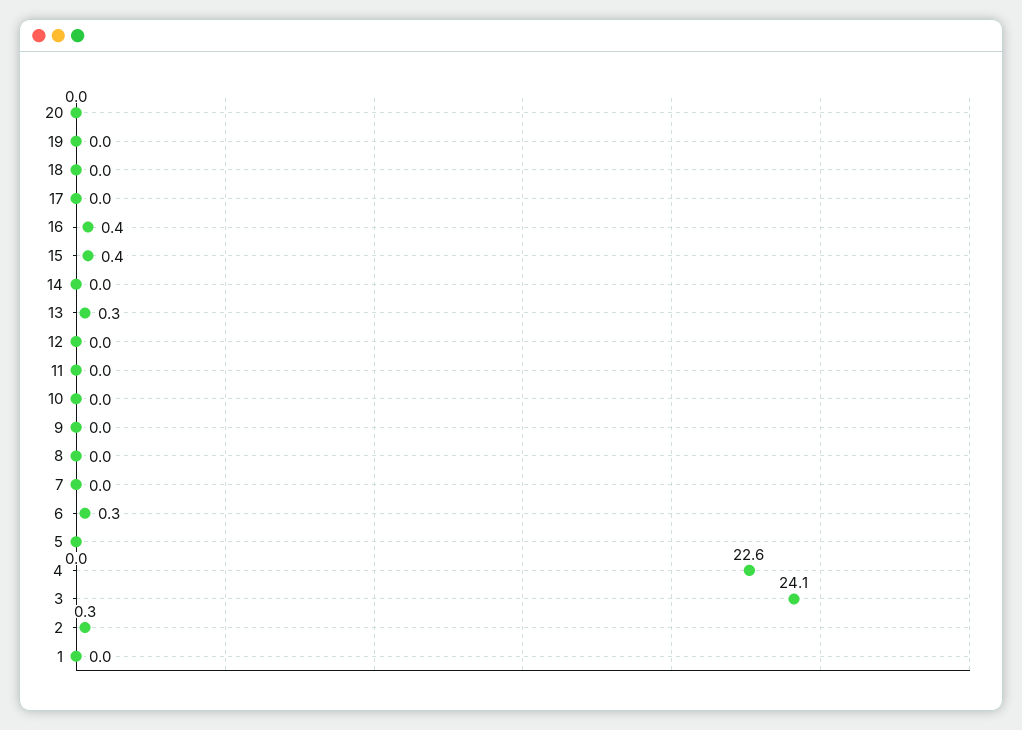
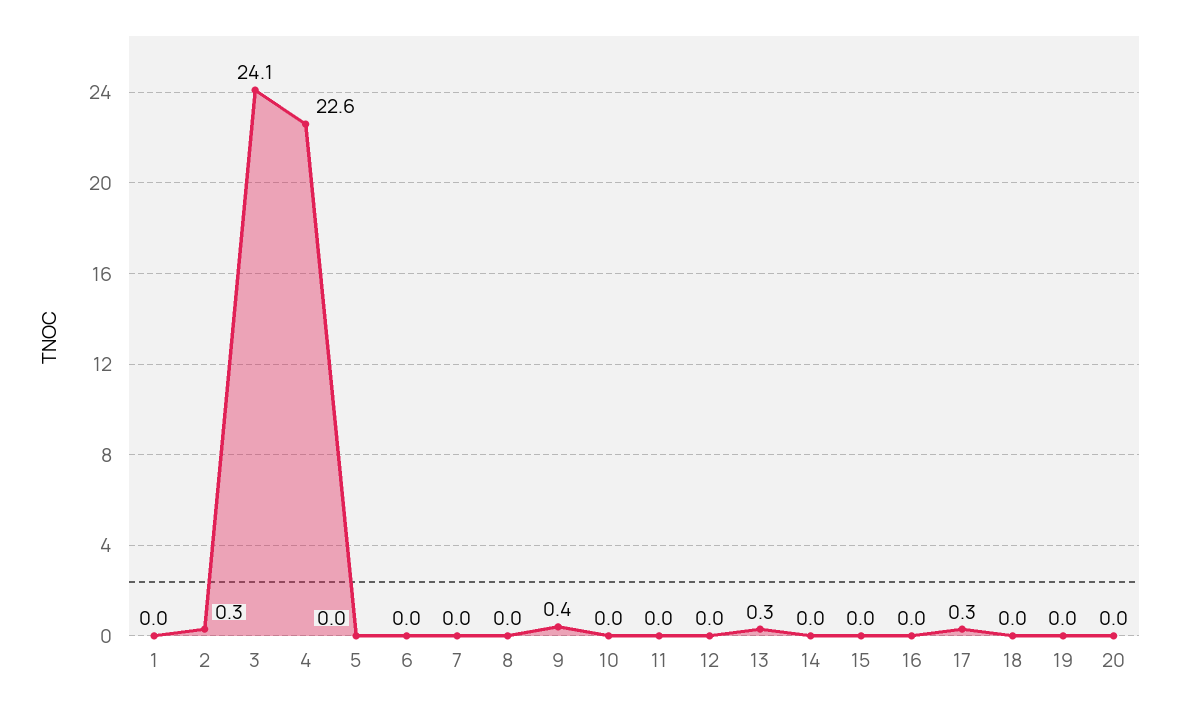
17: 0 -> 0.3
16: 0.4 -> 0
15: 0.4 -> 0
9: 0 -> 0.4
6: 0.3 -> 0

